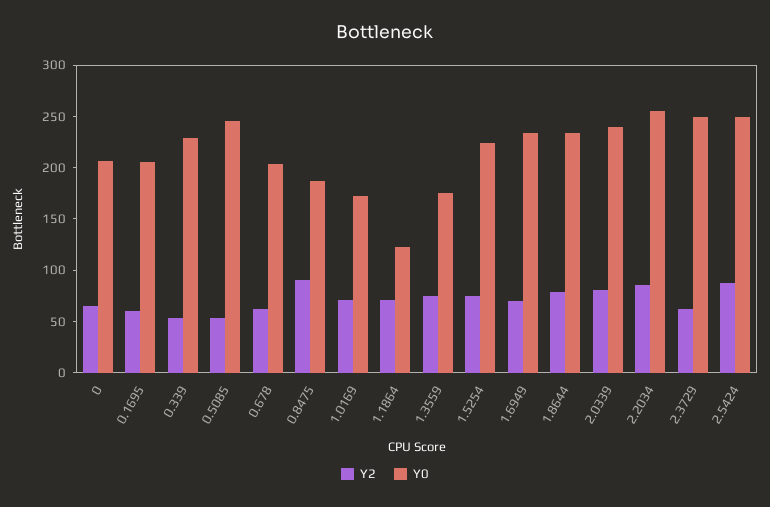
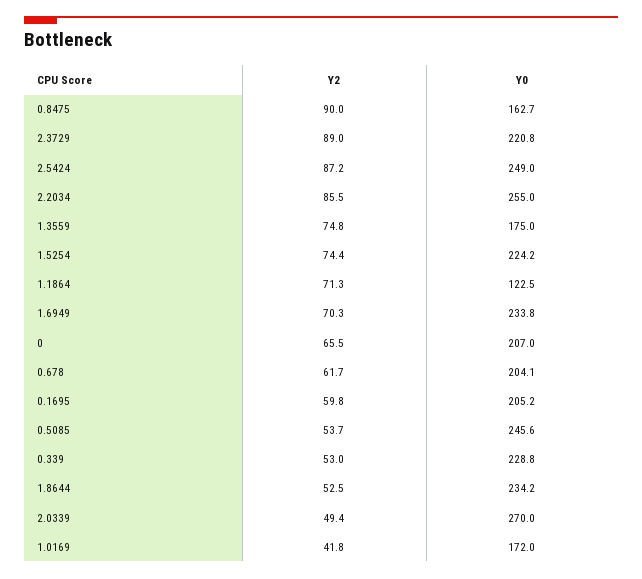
Y0, 0.8475: 190 -> 162.7
Y2, 1.0169: 70 -> 41.8
Y2, 1.8644: 80 -> 52.5
Y2, 2.0339: 80 -> 49.4
Y0, 2.0339: 240 -> 270
Y2, 2.3729: 60 -> 89
Y0, 2.3729: 250 -> 220.8

